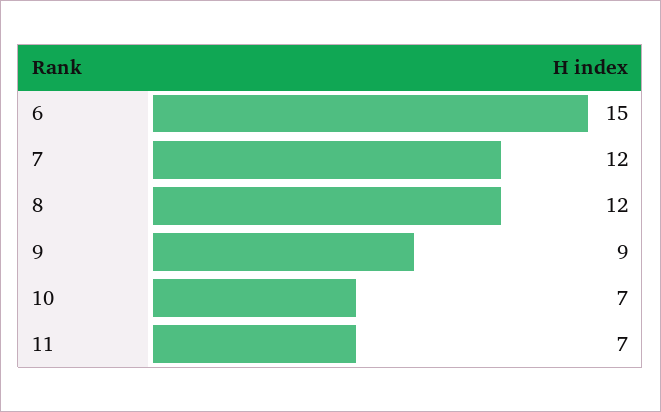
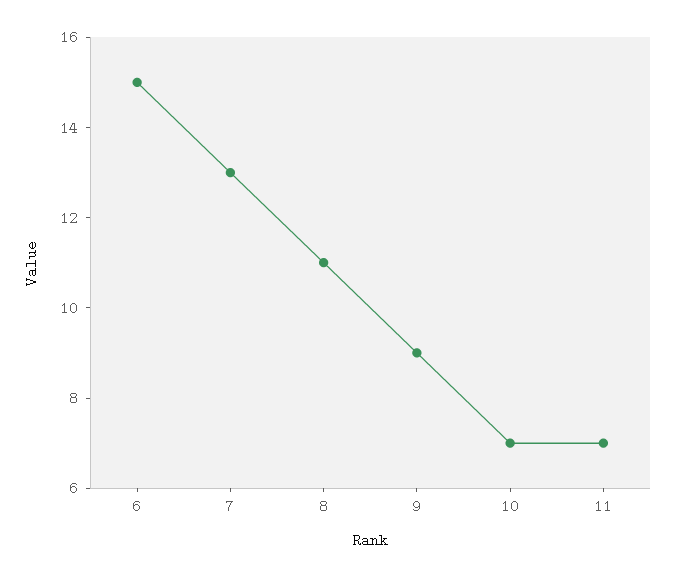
7: 12 -> 13
8: 12 -> 11

